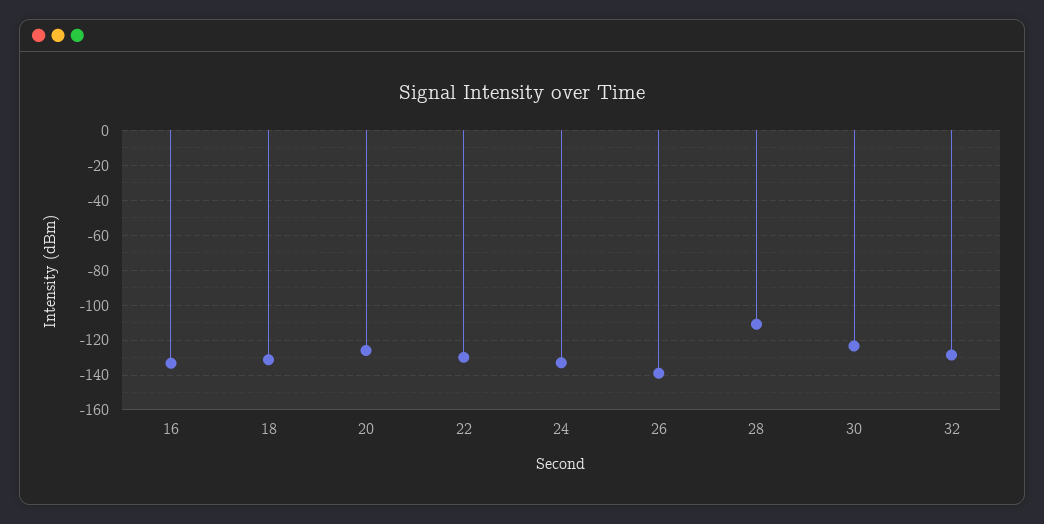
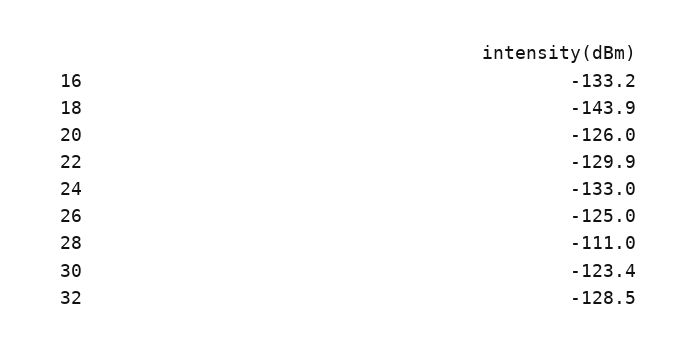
18: -130 -> -143.9
26: -140 -> -125

